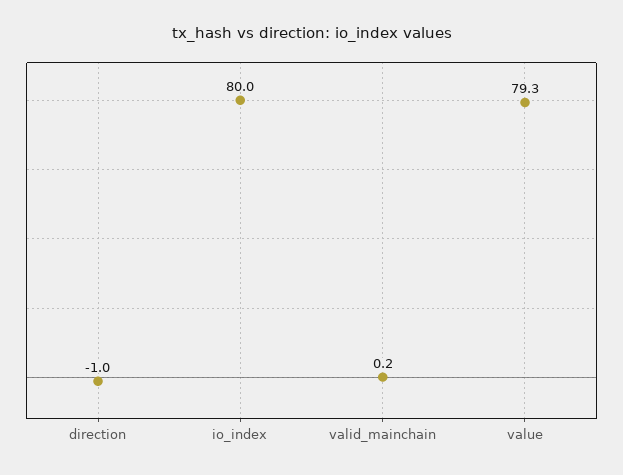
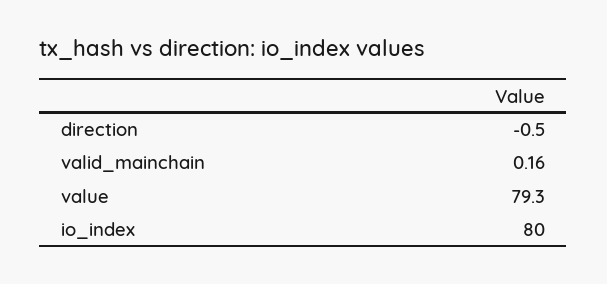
direction: -1 -> -0.5

